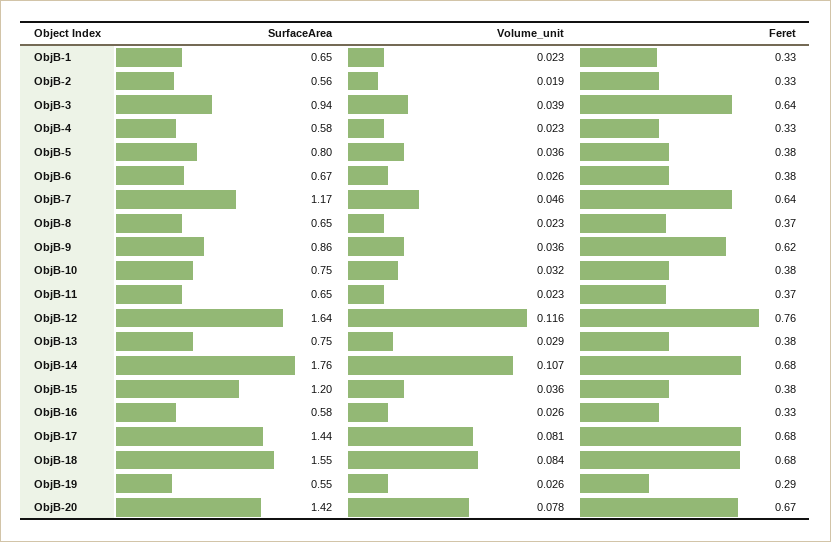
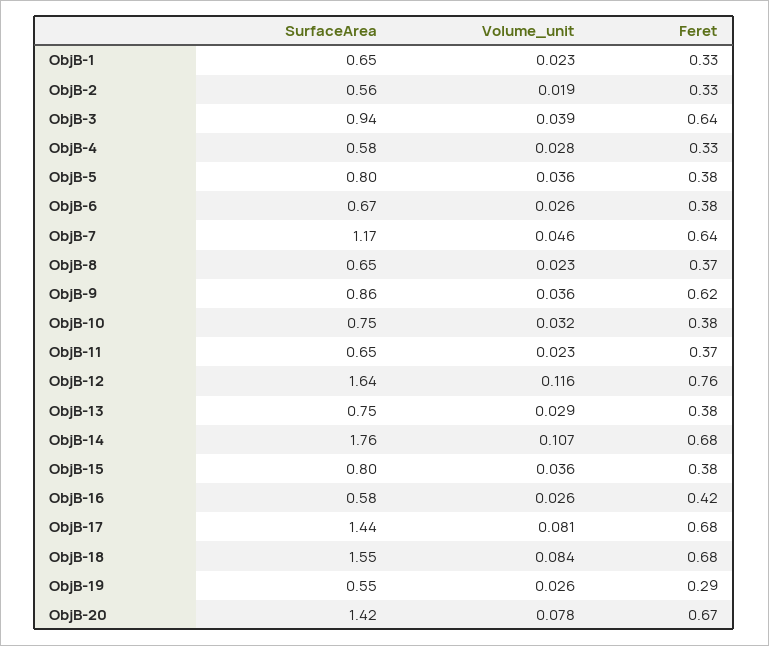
Volume_unit, ObjB-4: 0.023 -> 0.028
SurfaceArea, ObjB-15: 1.2 -> 0.8
Feret, ObjB-16: 0.33 -> 0.42

